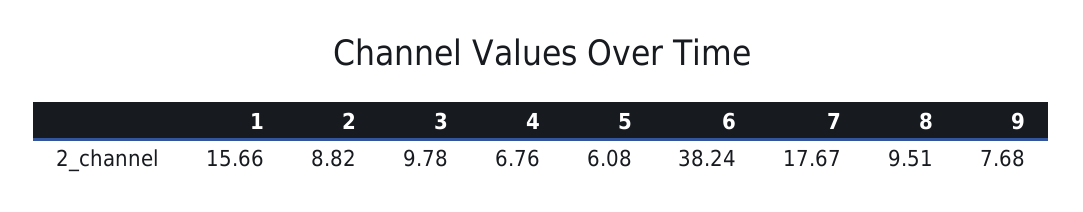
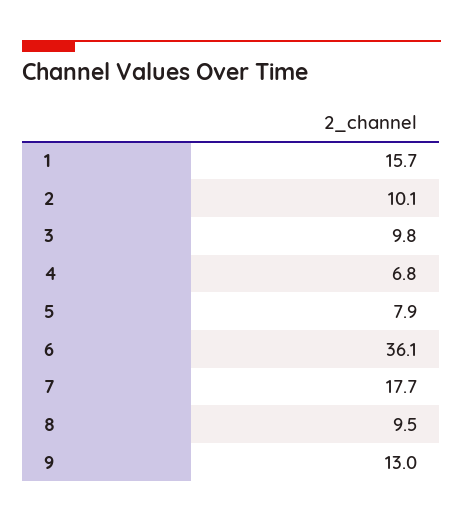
2: 8.82 -> 10.1
5: 6.08 -> 7.9
6: 38.24 -> 36.1
9: 7.68 -> 13

